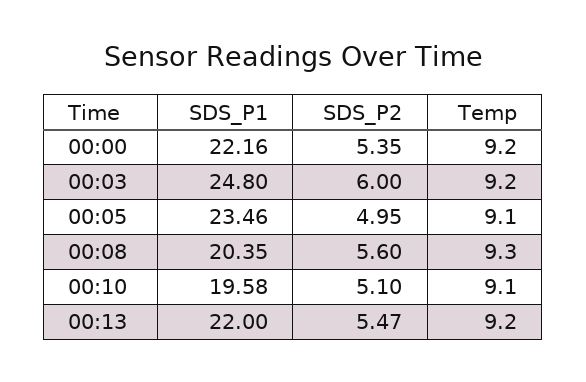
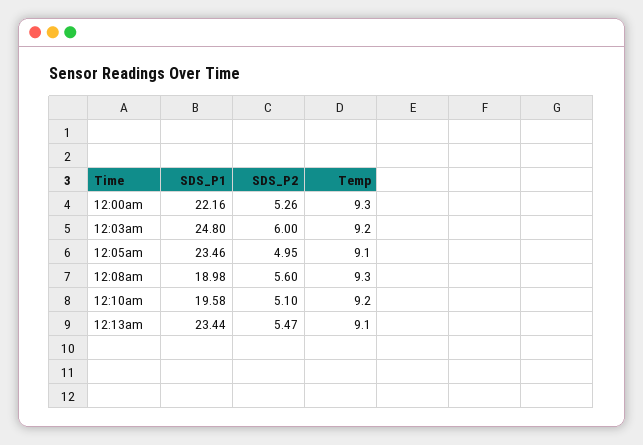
SDS_P2, 00:00: 5.35 -> 5.26
Temp, 00:00: 9.2 -> 9.3
SDS_P1, 00:08: 20.35 -> 18.98
Temp, 00:10: 9.1 -> 9.2
SDS_P1, 00:13: 22 -> 23.44
Temp, 00:13: 9.2 -> 9.1

